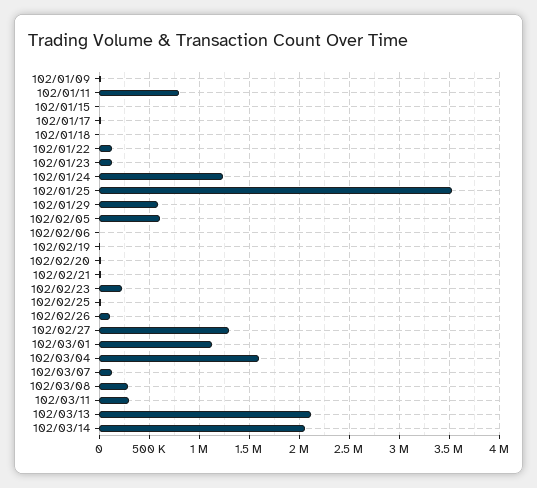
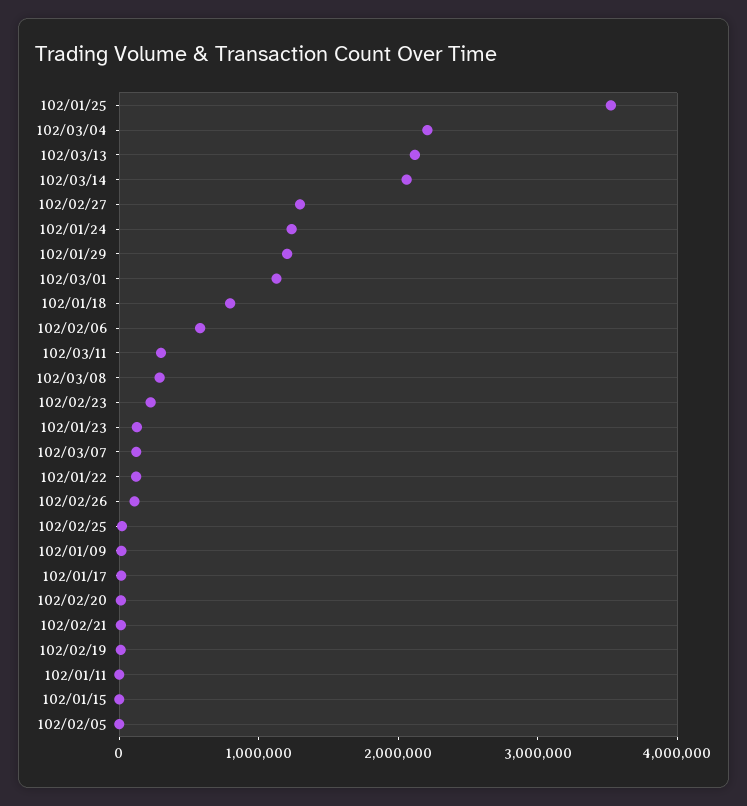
102/01/11: 800000 -> 0
102/01/18: 0 -> 800000
102/01/29: 600000 -> 1200000
102/02/05: 600000 -> 0
102/02/06: 0 -> 600000
102/03/04: 1600000 -> 2200000

